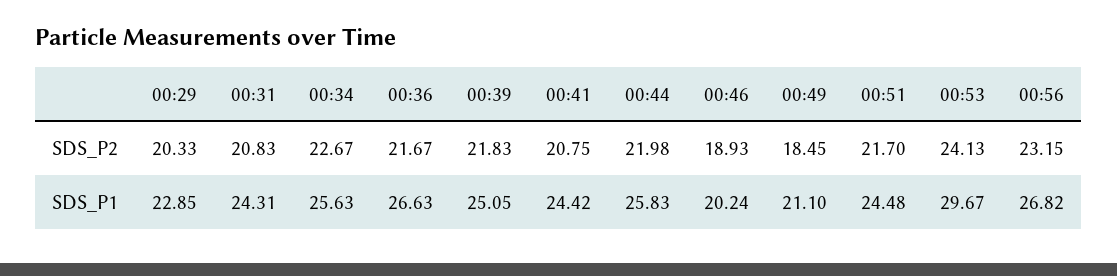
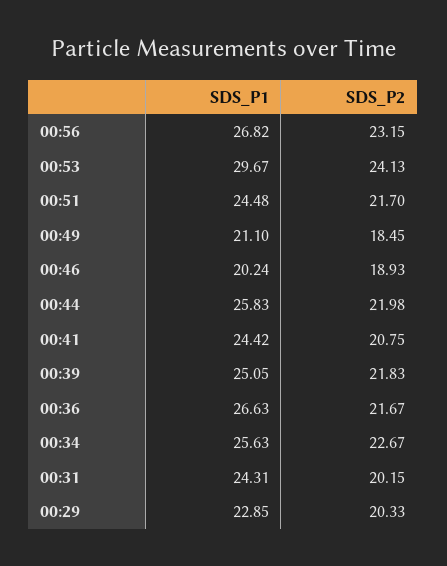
00:31, SDS_P2: 20.83 -> 20.15

